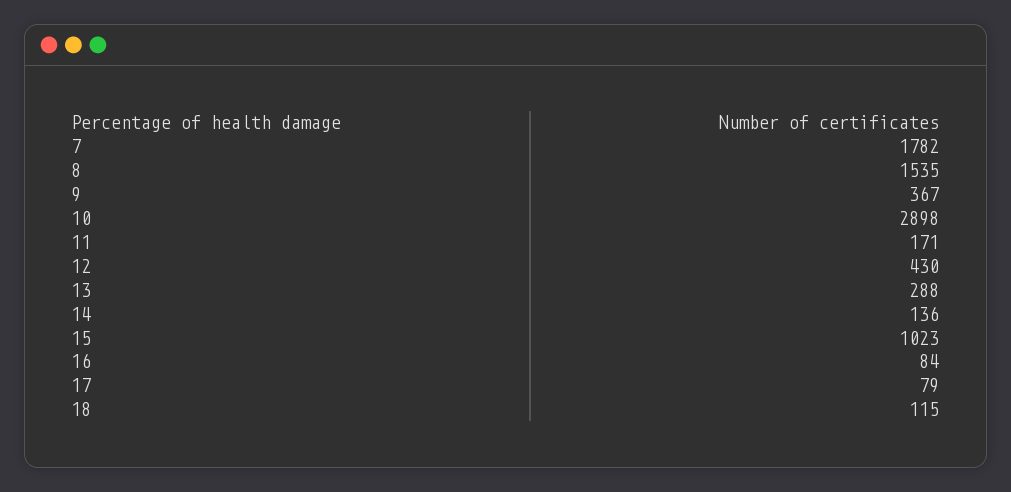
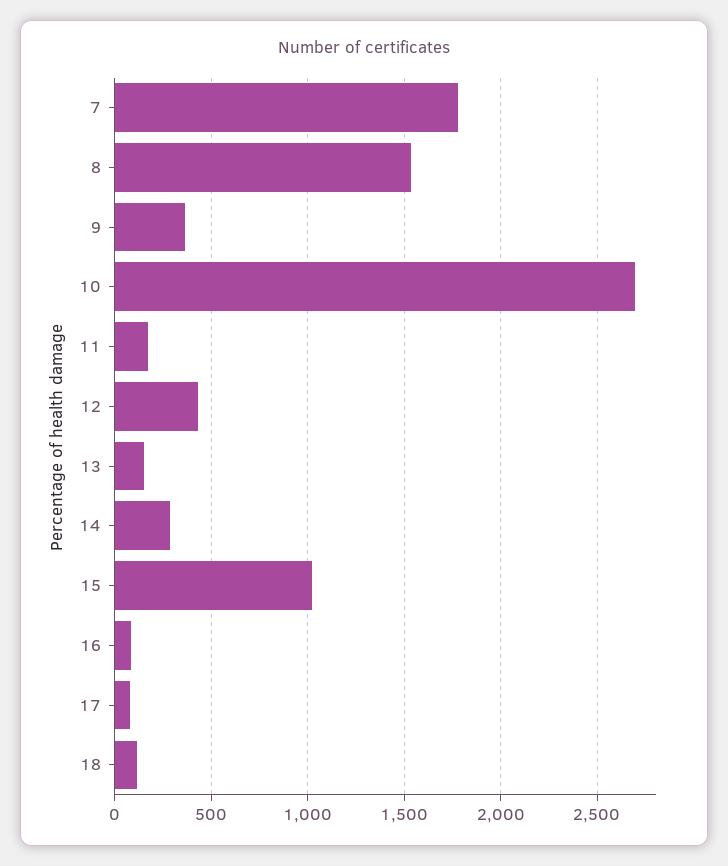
10: 2898 -> 2700
13: 288 -> 150
14: 136 -> 300

